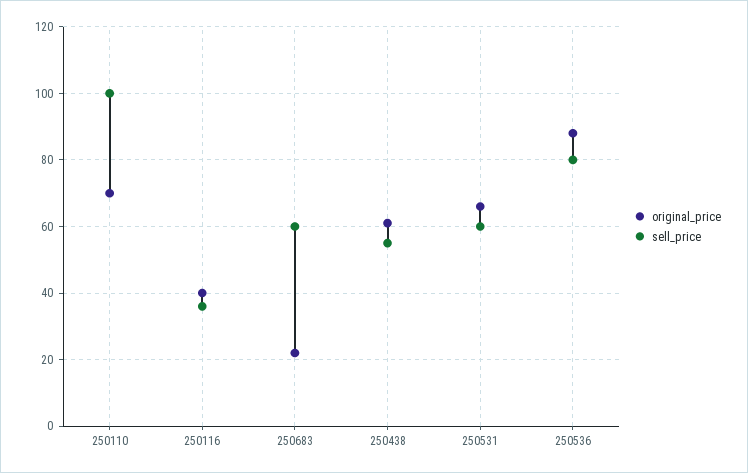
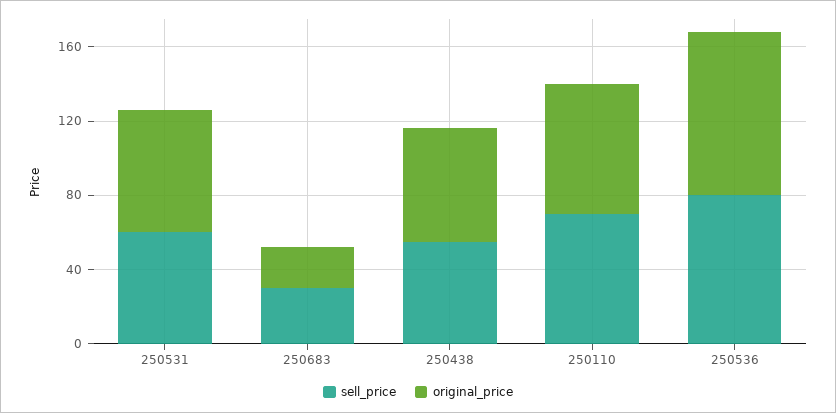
sell_price, 250110: 100 -> 70
original_price, 250116: 40 -> none
sell_price, 250116: 35 -> none
sell_price, 250683: 60 -> 30

